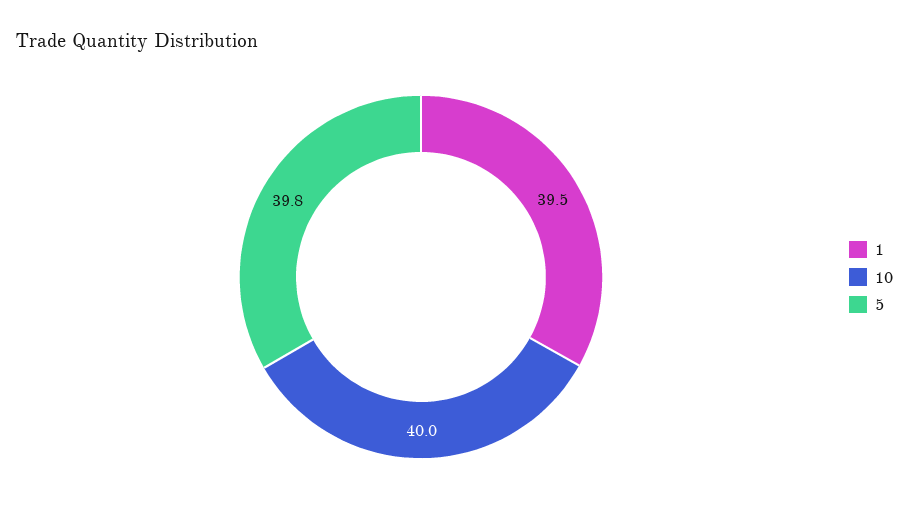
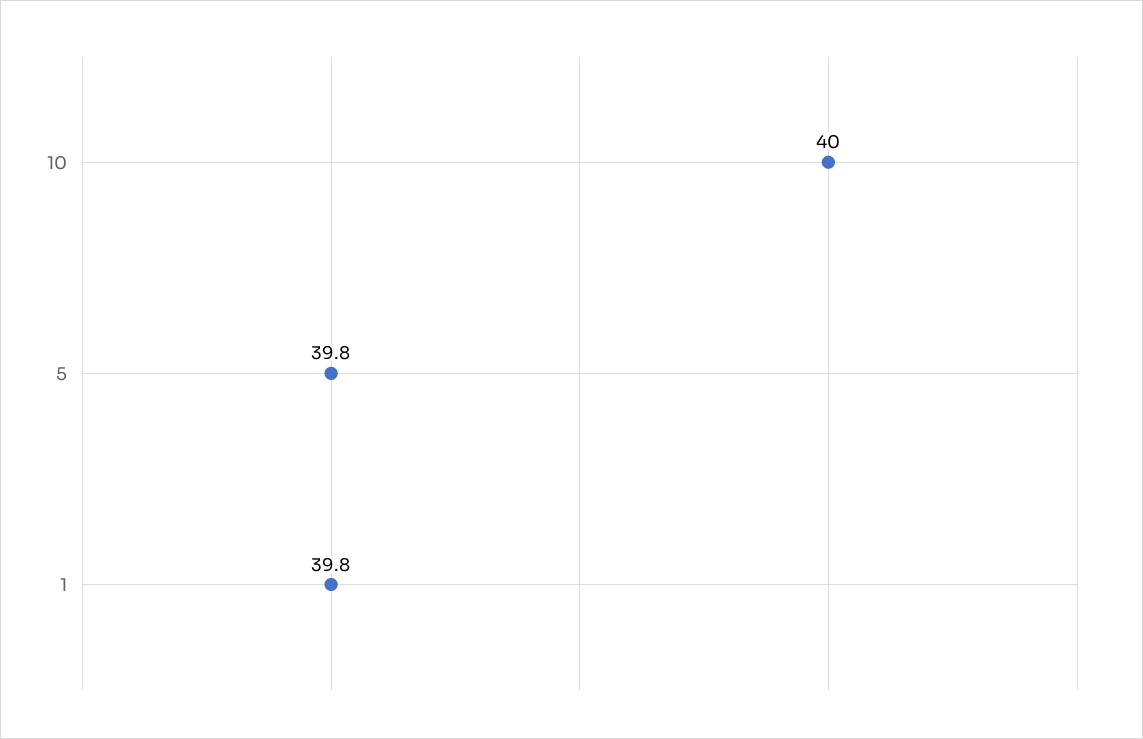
1: 39.5 -> 39.8

